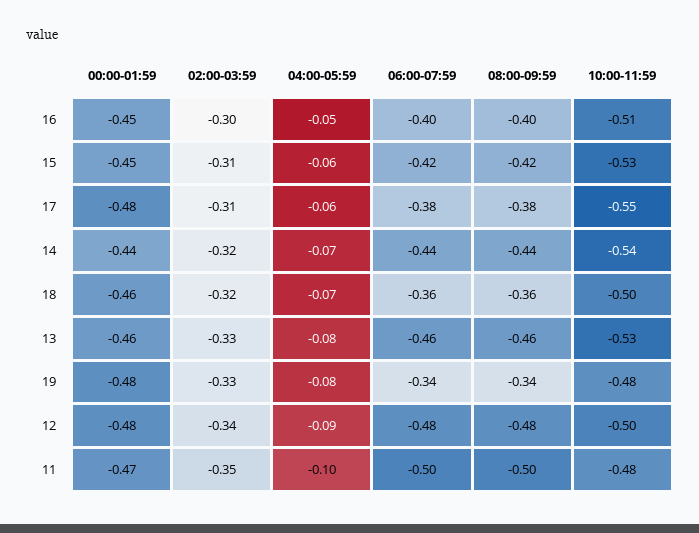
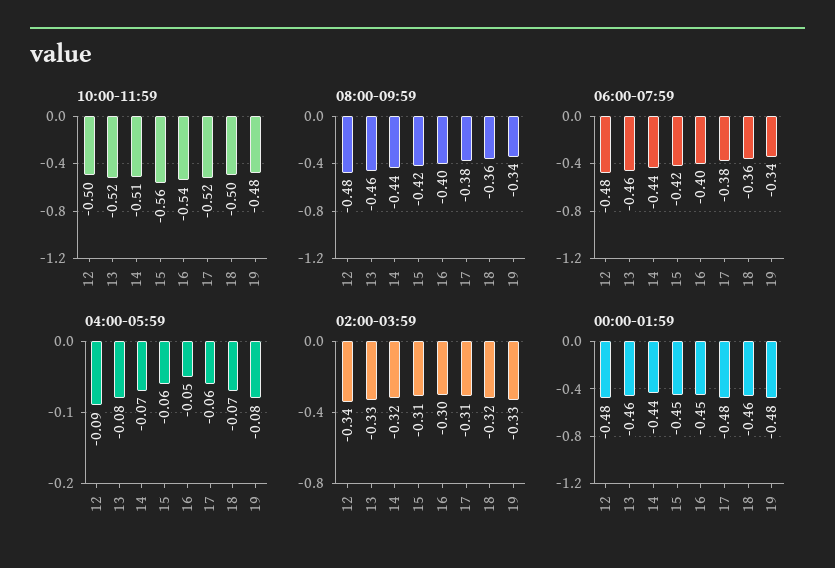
10:00-11:59, 16: -0.51 -> -0.54
10:00-11:59, 15: -0.53 -> -0.56
10:00-11:59, 17: -0.55 -> -0.52
10:00-11:59, 14: -0.54 -> -0.51
10:00-11:59, 13: -0.53 -> -0.52
00:00-01:59, 11: -0.47 -> none
02:00-03:59, 11: -0.35 -> none
04:00-05:59, 11: -0.1 -> none
06:00-07:59, 11: -0.5 -> none
08:00-09:59, 11: -0.5 -> none
10:00-11:59, 11: -0.48 -> none

